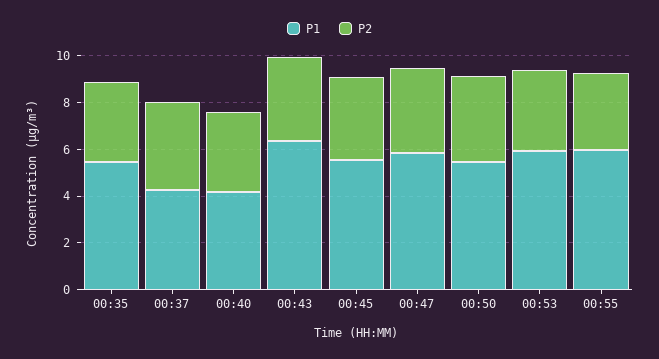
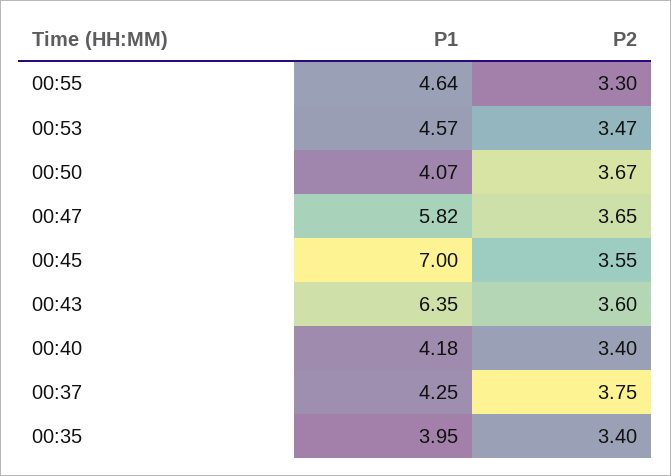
P1, 00:35: 5.5 -> 3.95
P1, 00:45: 5.5 -> 7
P1, 00:50: 5.5 -> 4.07
P1, 00:53: 6 -> 4.57
P1, 00:55: 6 -> 4.64

